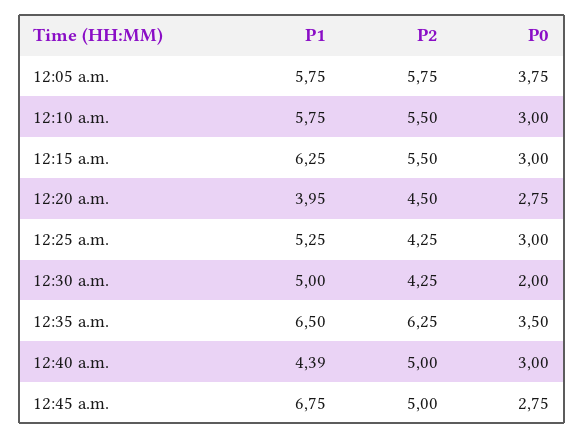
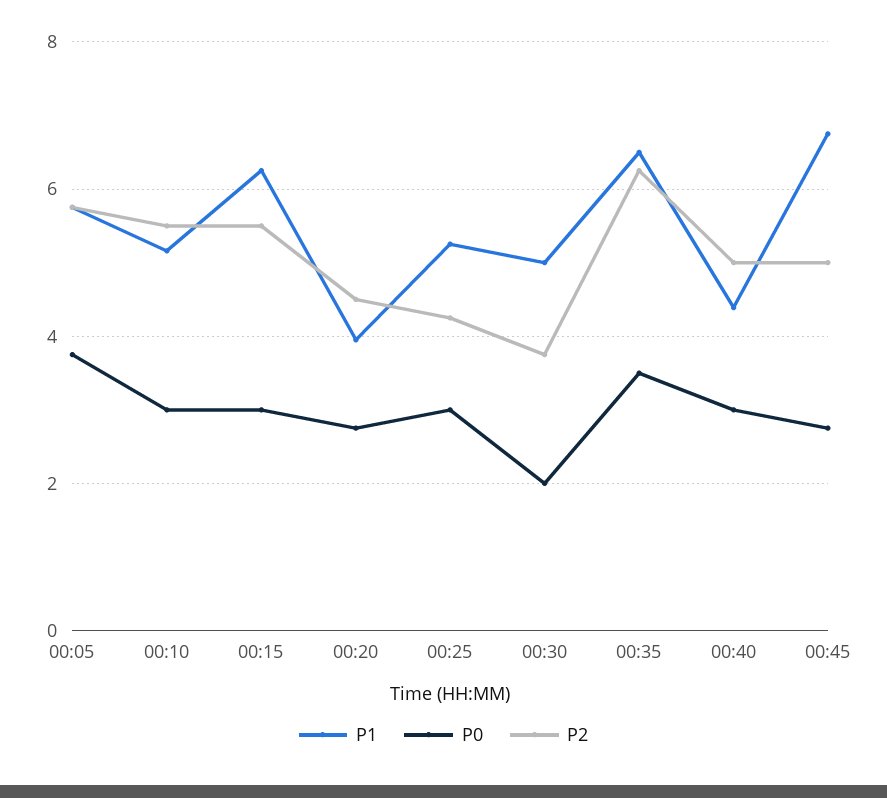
P1, 12:10 a.m.: 5.75 -> 5.2
P2, 12:30 a.m.: 4.25 -> 3.8

